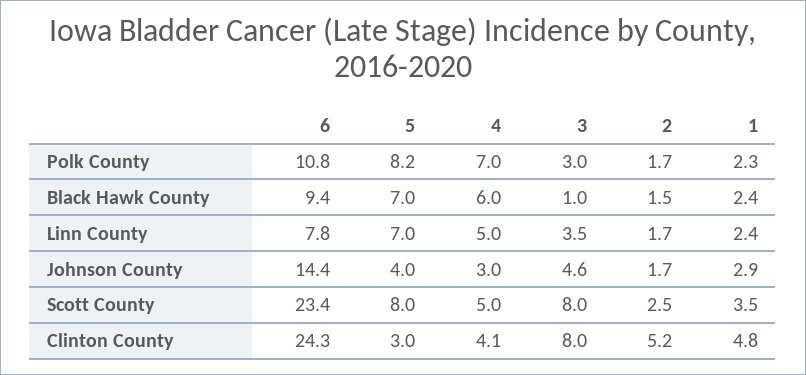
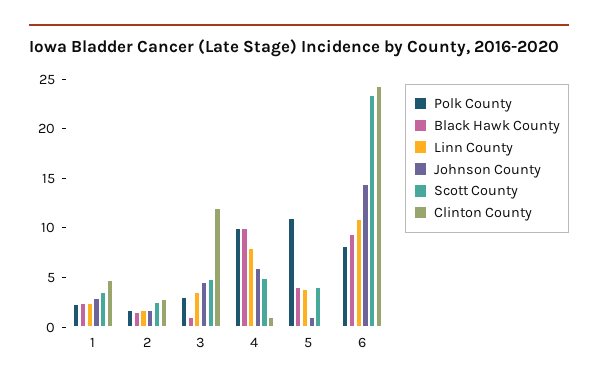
Polk County, 6: 10.8 -> 8
Polk County, 5: 8.2 -> 11
Polk County, 4: 7 -> 10
Black Hawk County, 5: 7 -> 4
Black Hawk County, 4: 6 -> 10
Linn County, 6: 7.8 -> 11
Linn County, 5: 7 -> 4
Linn County, 4: 5 -> 8
Johnson County, 5: 4 -> 1
Johnson County, 4: 3 -> 6
Scott County, 5: 8 -> 4
Scott County, 3: 8 -> 5
Clinton County, 5: 3 -> 0
Clinton County, 4: 4.1 -> 1
Clinton County, 3: 8 -> 12
Clinton County, 2: 5.2 -> 3

